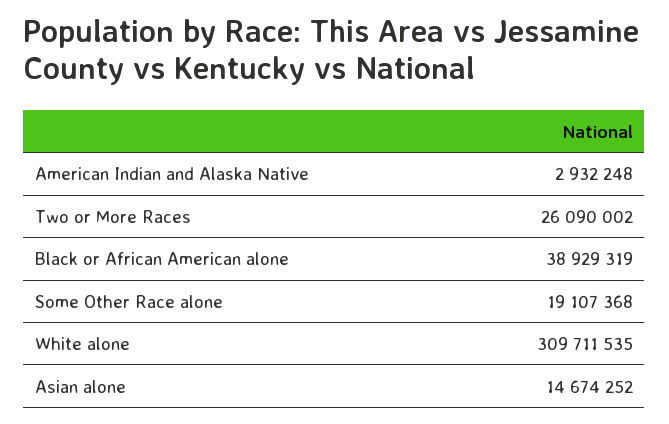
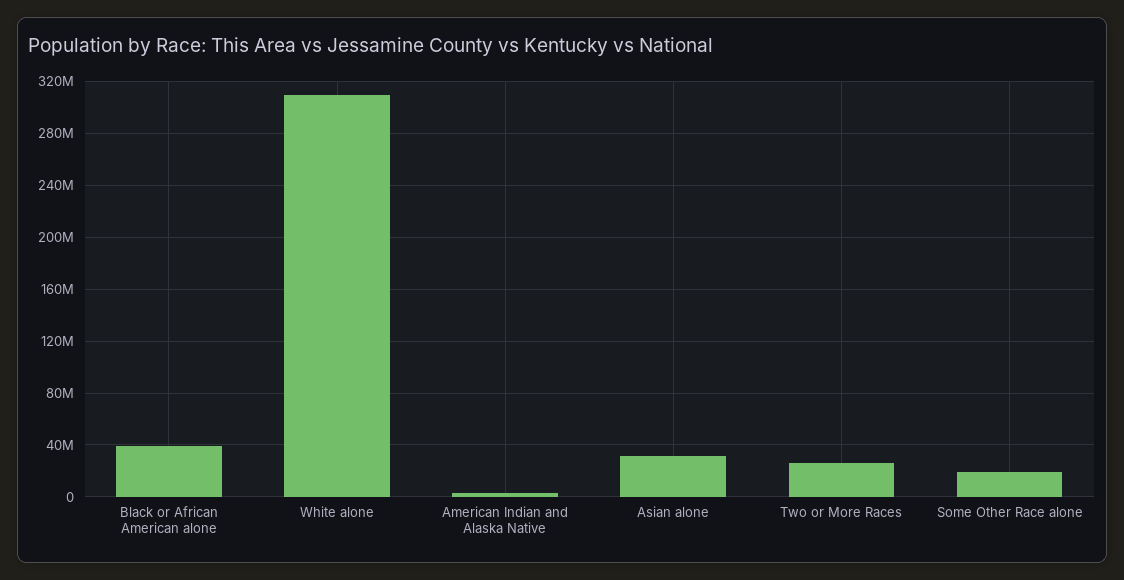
Asian alone: 14674252 -> 30000000

